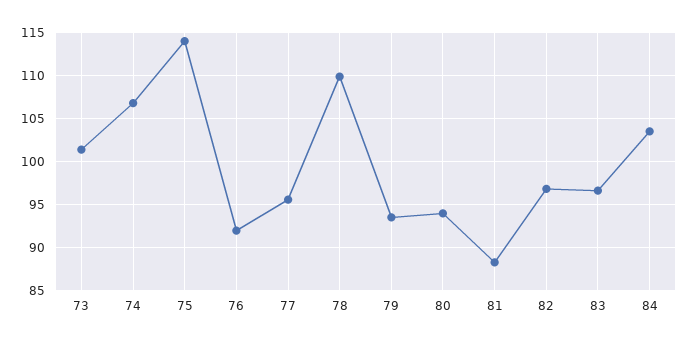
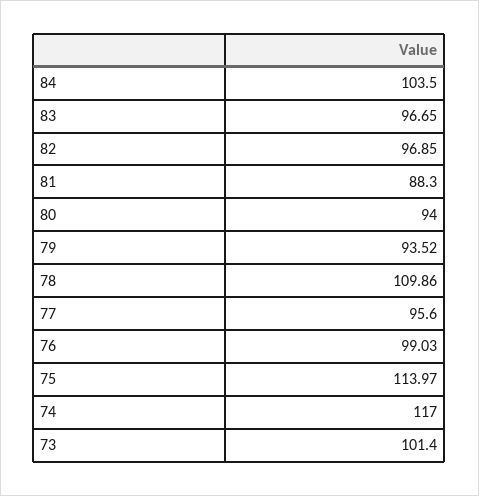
74: 107 -> 117
76: 92 -> 99.03

